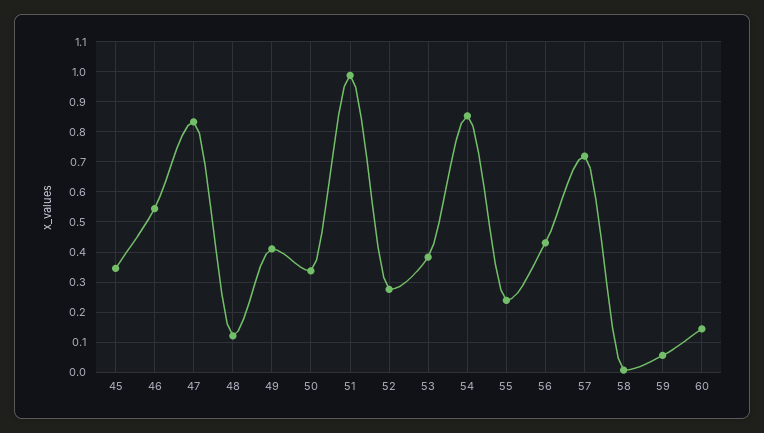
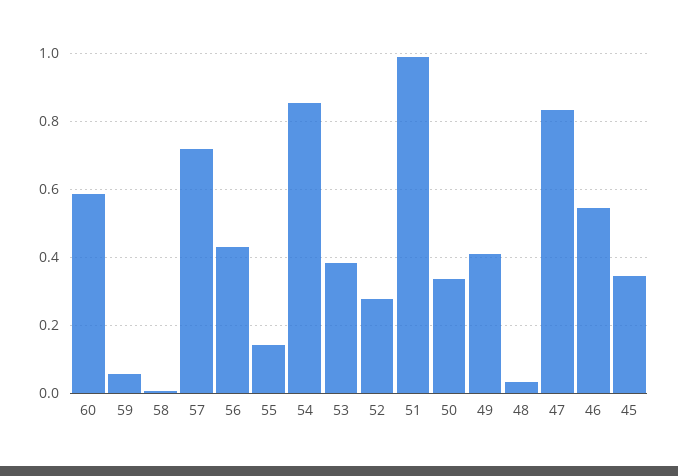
48: 0.12 -> 0.04
55: 0.24 -> 0.14
60: 0.14 -> 0.58

